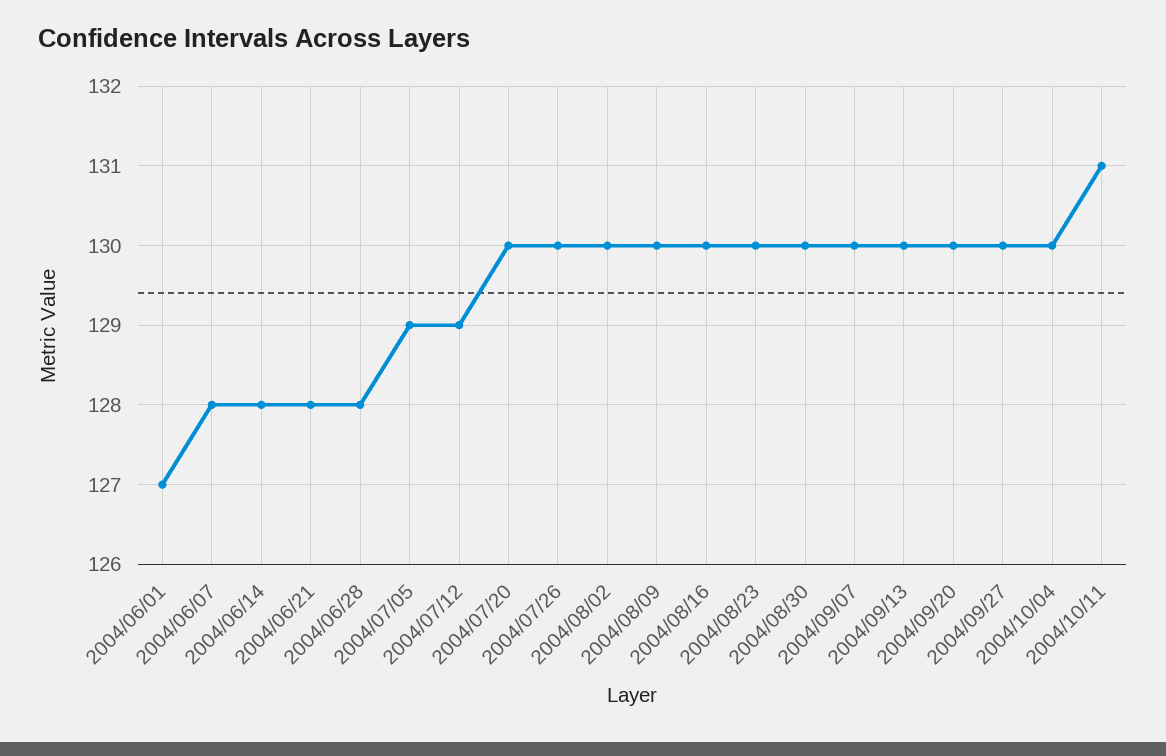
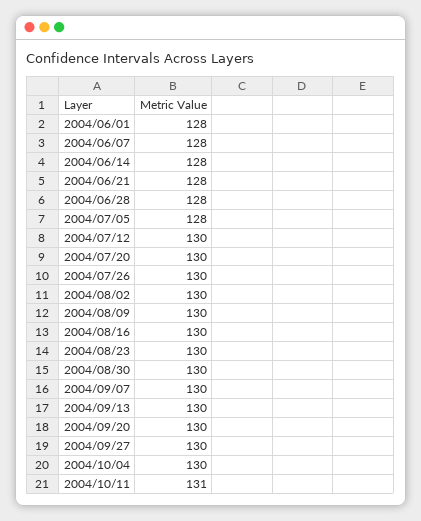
2004/06/01: 127 -> 128
2004/07/05: 129 -> 128
2004/07/12: 129 -> 130

